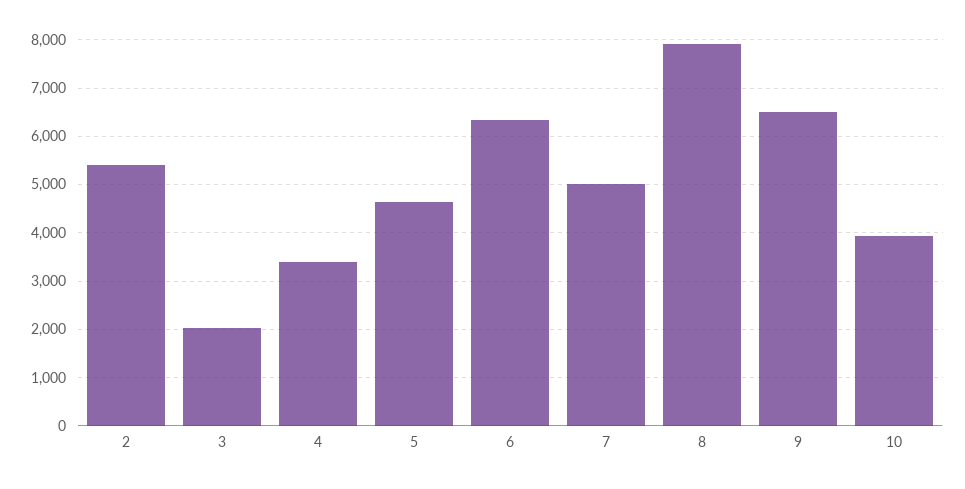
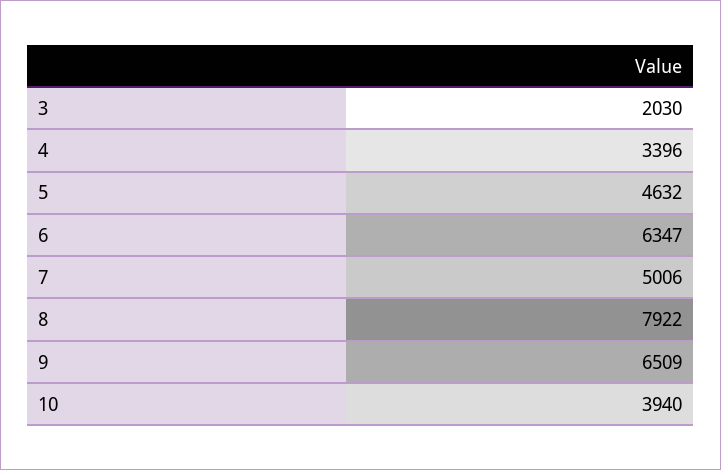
2: 5400 -> none

